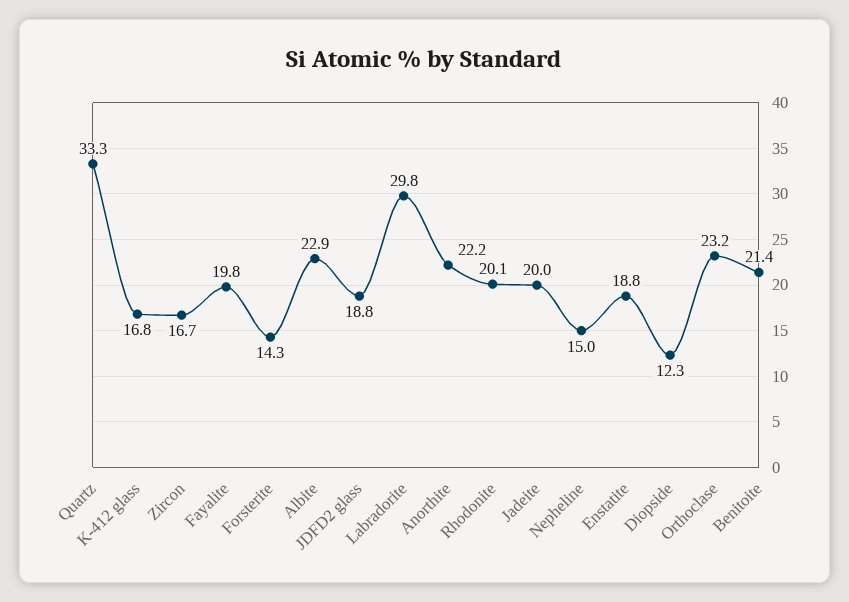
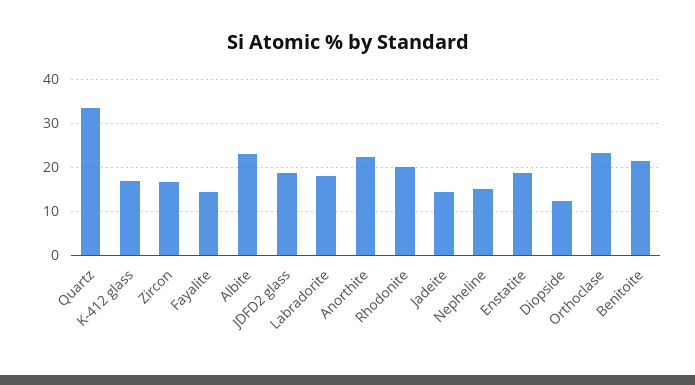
Fayalite: 19.8 -> 14
Forsterite: 14.3 -> none
Labradorite: 29.8 -> 18
Jadeite: 20 -> 14

